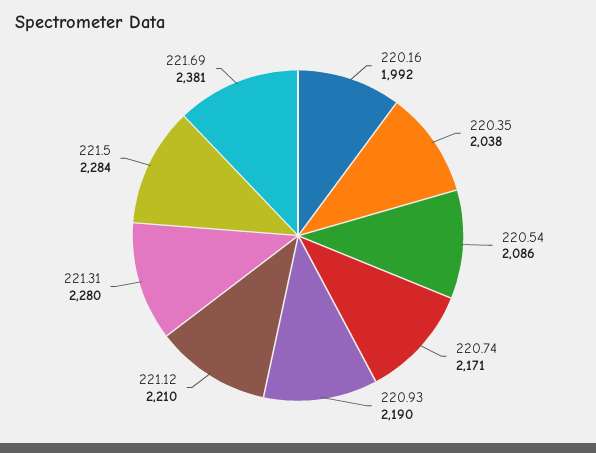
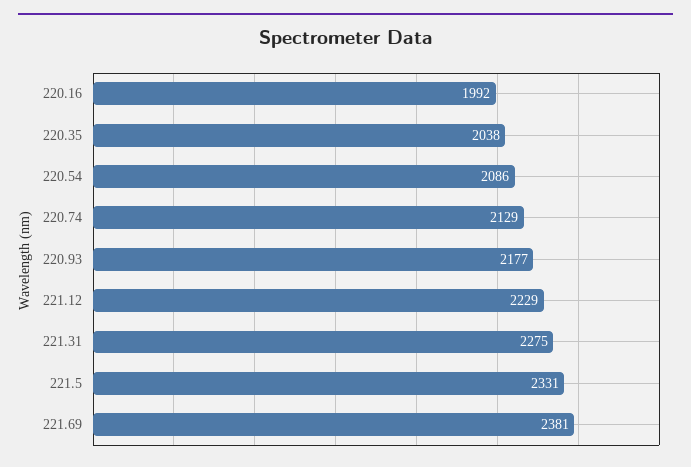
220.74: 2171 -> 2129
220.93: 2190 -> 2177
221.12: 2210 -> 2229
221.31: 2280 -> 2275
221.5: 2284 -> 2331

